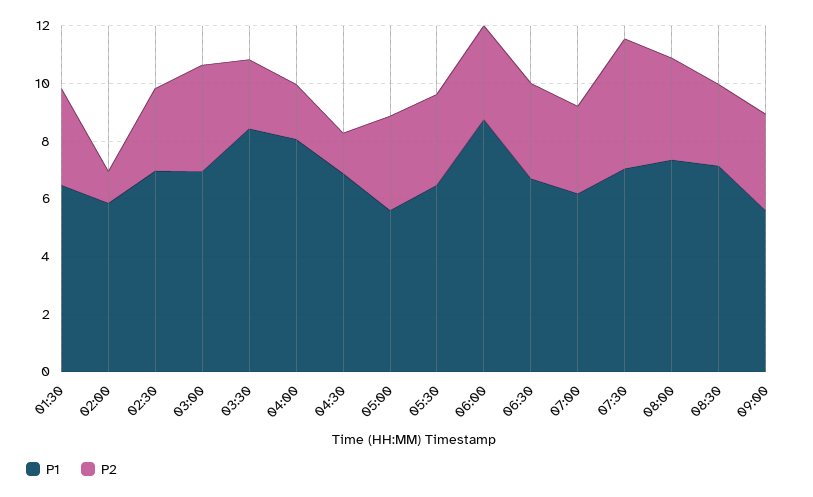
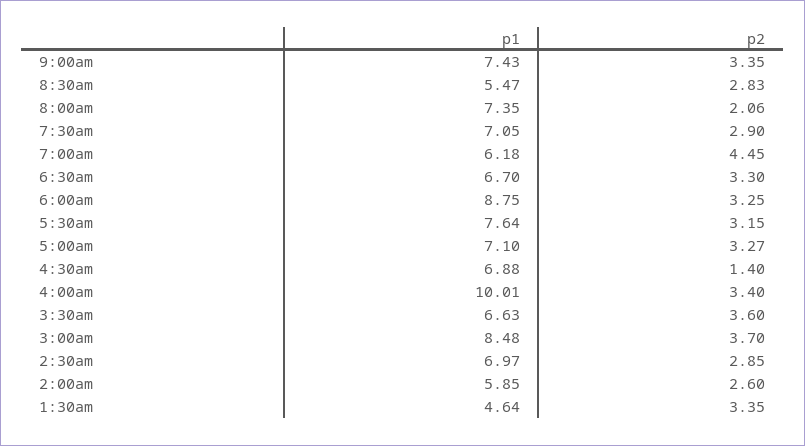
P1, 01:30: 6.5 -> 4.64
P2, 02:00: 1 -> 2.6
P1, 03:00: 7 -> 8.48
P1, 03:30: 8.5 -> 6.63
P2, 03:30: 2.5 -> 3.6
P1, 04:00: 8 -> 10.01
P2, 04:00: 2 -> 3.4
P1, 05:00: 5.5 -> 7.1
P1, 05:30: 6.5 -> 7.64
P2, 07:00: 3 -> 4.45
P2, 07:30: 4.5 -> 2.9
P2, 08:00: 3.5 -> 2.06
P1, 08:30: 7 -> 5.47
P1, 09:00: 5.5 -> 7.43

